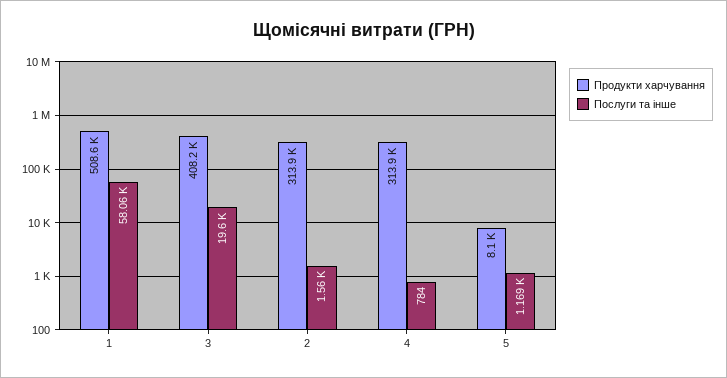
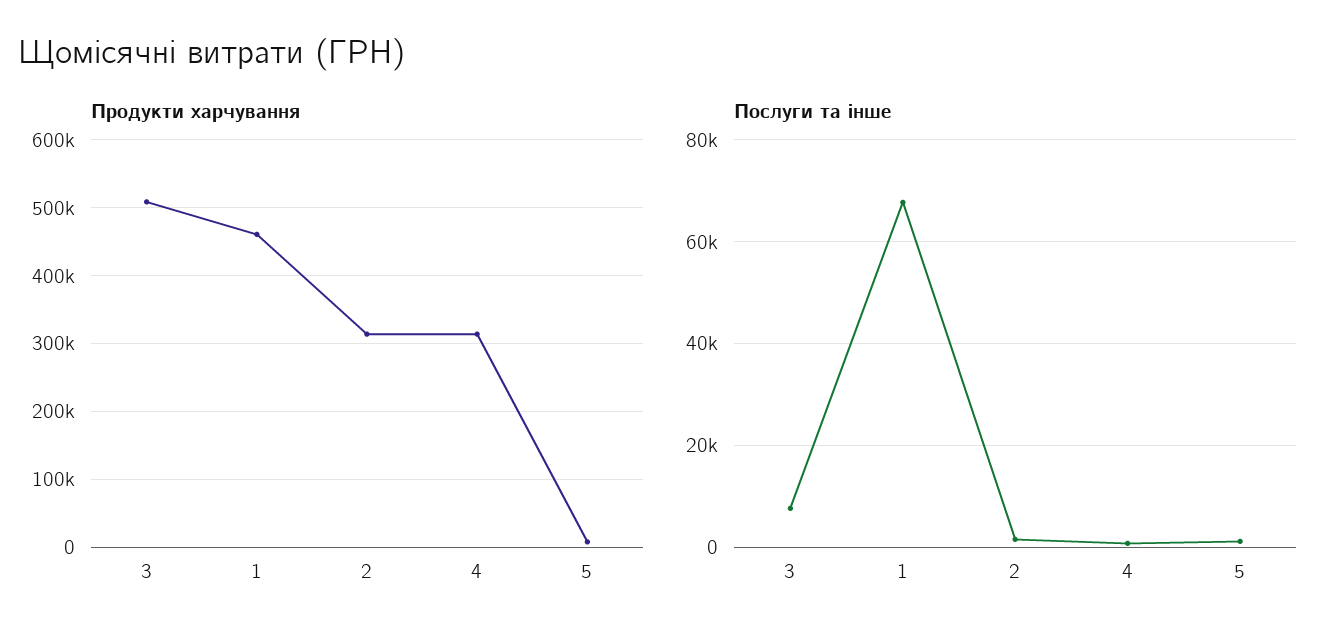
Продукти харчування, 1: 508600 -> 460000
Послуги та інше, 1: 58060 -> 68000
Продукти харчування, 3: 408200 -> 510000
Послуги та інше, 3: 19600 -> 8000

